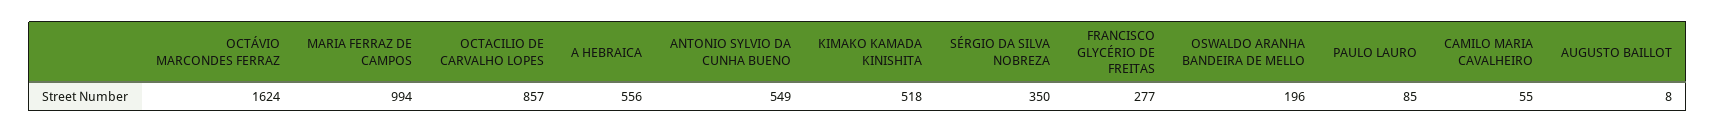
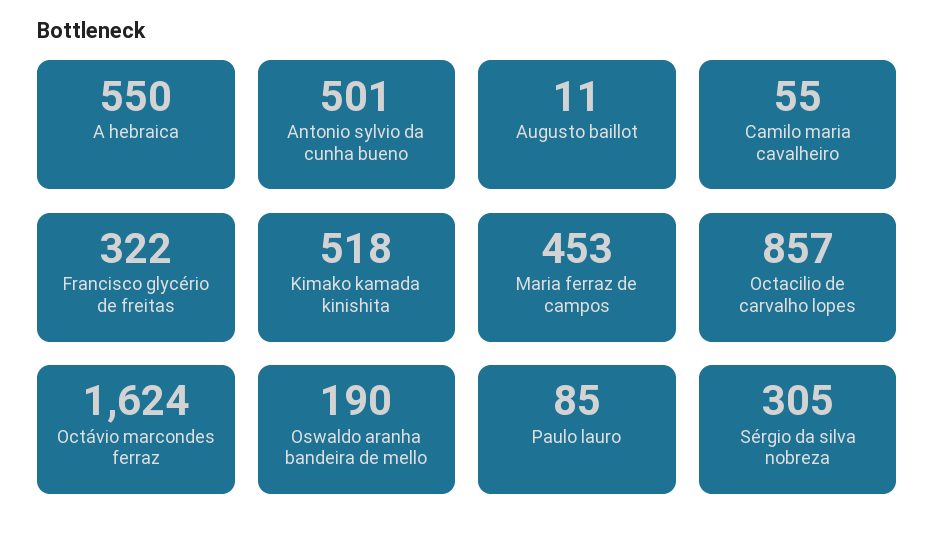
MARIA FERRAZ DE CAMPOS: 994 -> 453
A HEBRAICA: 556 -> 550
ANTONIO SYLVIO DA CUNHA BUENO: 549 -> 501
SÉRGIO DA SILVA NOBREZA: 350 -> 305
FRANCISCO GLYCÉRIO DE FREITAS: 277 -> 322
OSWALDO ARANHA BANDEIRA DE MELLO: 196 -> 190
AUGUSTO BAILLOT: 8 -> 11

